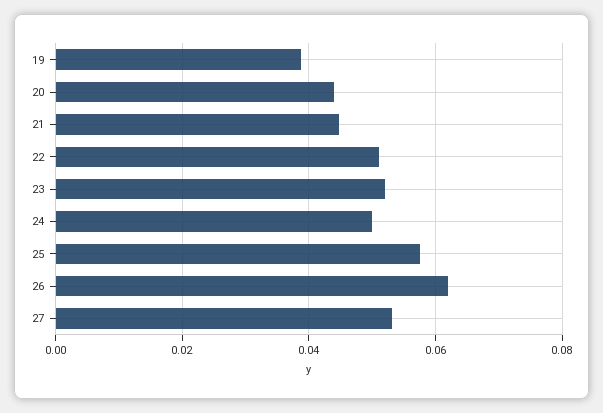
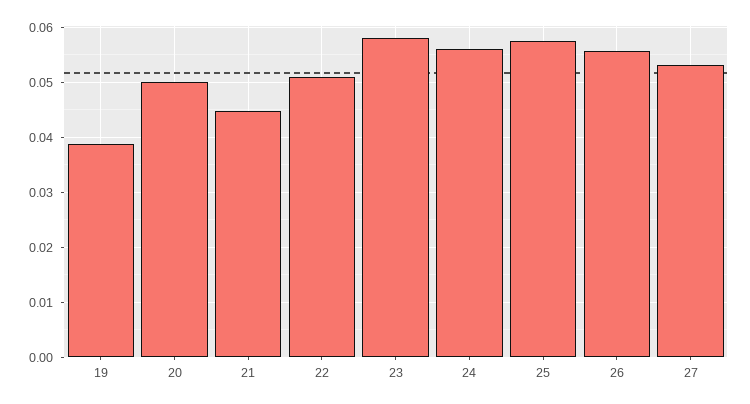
20: 0.044 -> 0.05
23: 0.052 -> 0.058
24: 0.05 -> 0.056
26: 0.062 -> 0.056

